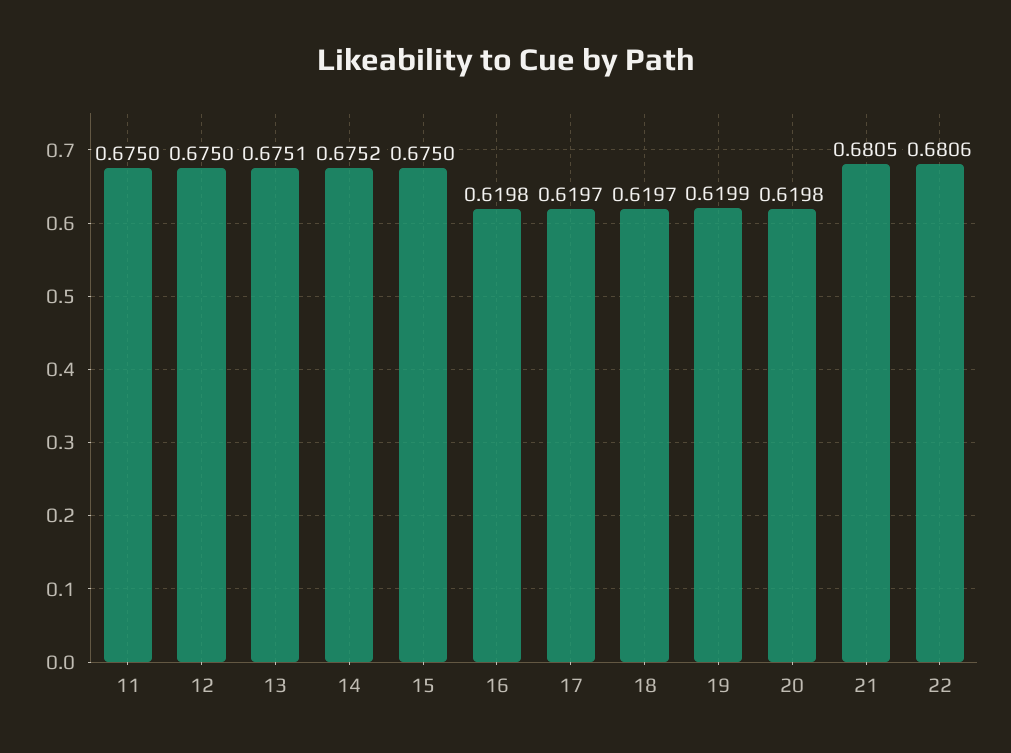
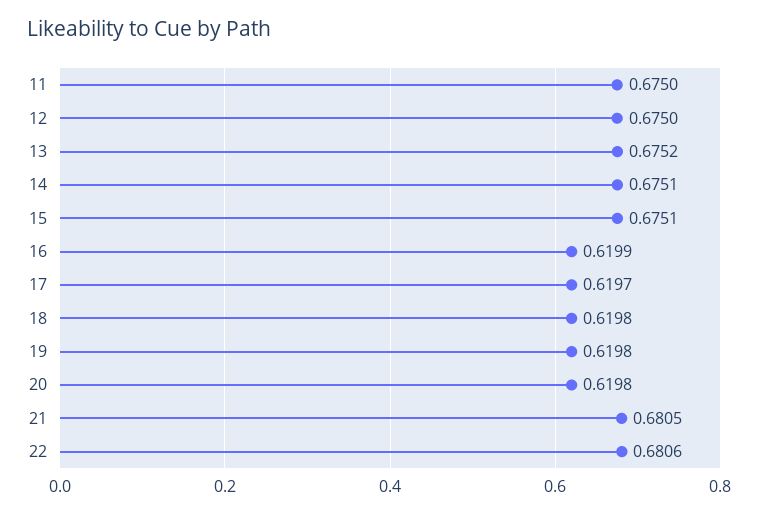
13: 0.6751 -> 0.6752
14: 0.6752 -> 0.6751
15: 0.675 -> 0.6751
16: 0.6198 -> 0.6199
18: 0.6197 -> 0.6198
19: 0.6199 -> 0.6198

